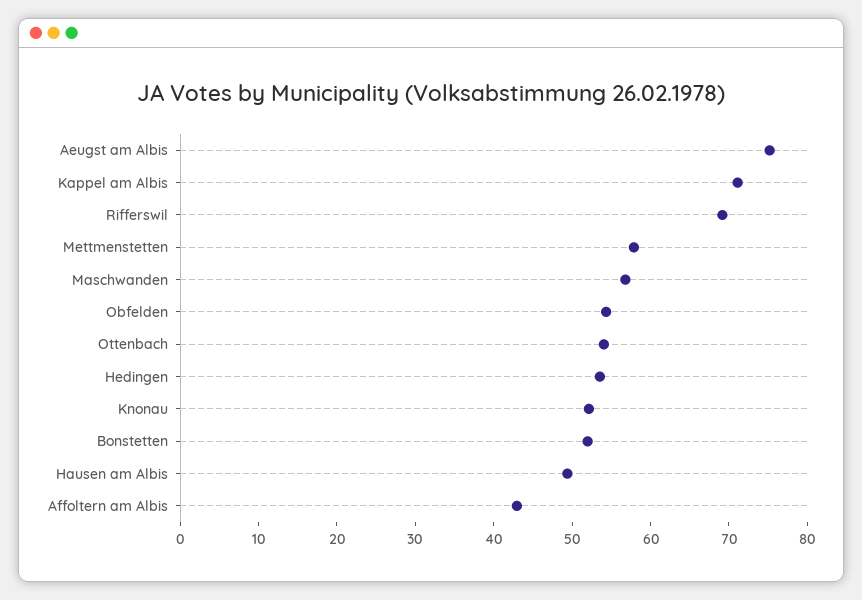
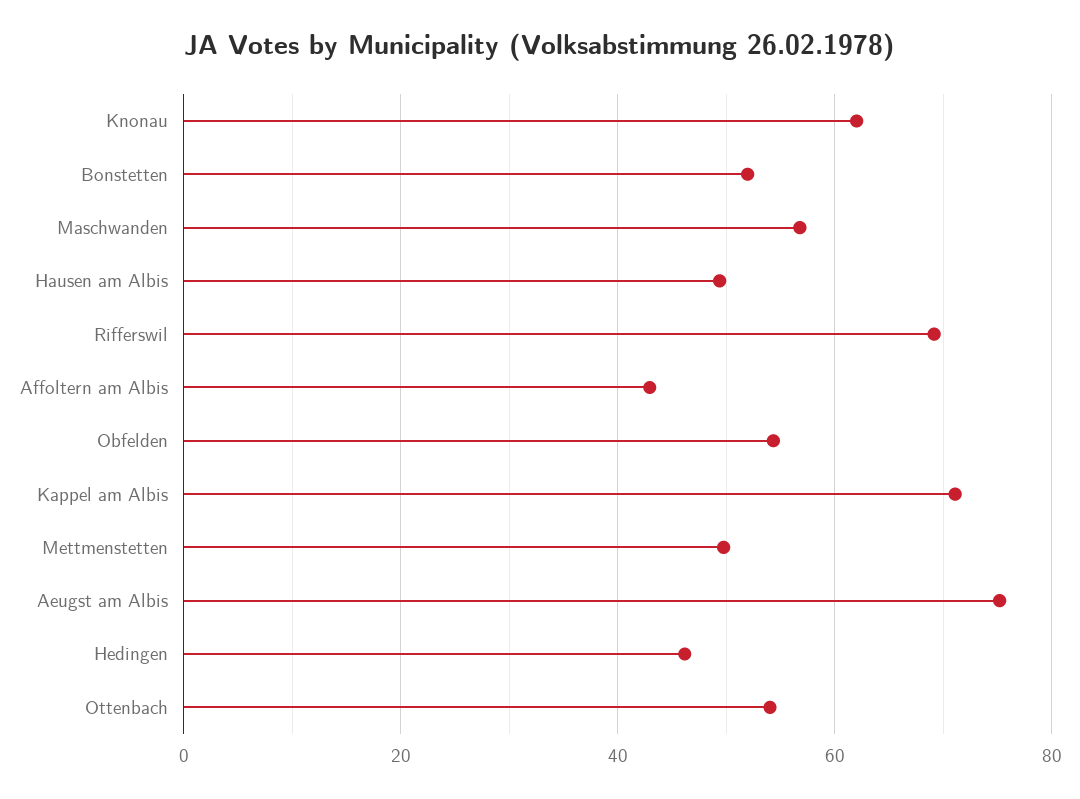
Mettmenstetten: 58 -> 50
Hedingen: 54 -> 46
Knonau: 52 -> 62

